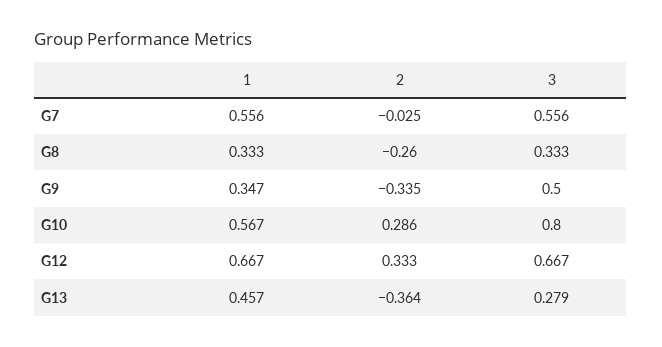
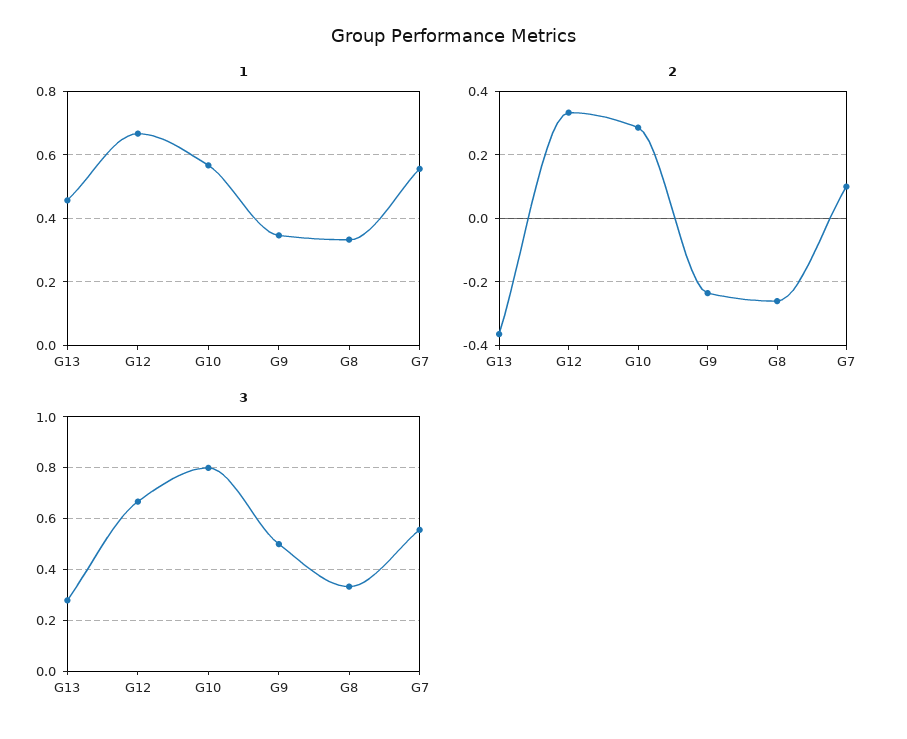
2, G7: -0.025 -> 0.1
2, G9: -0.335 -> -0.24

